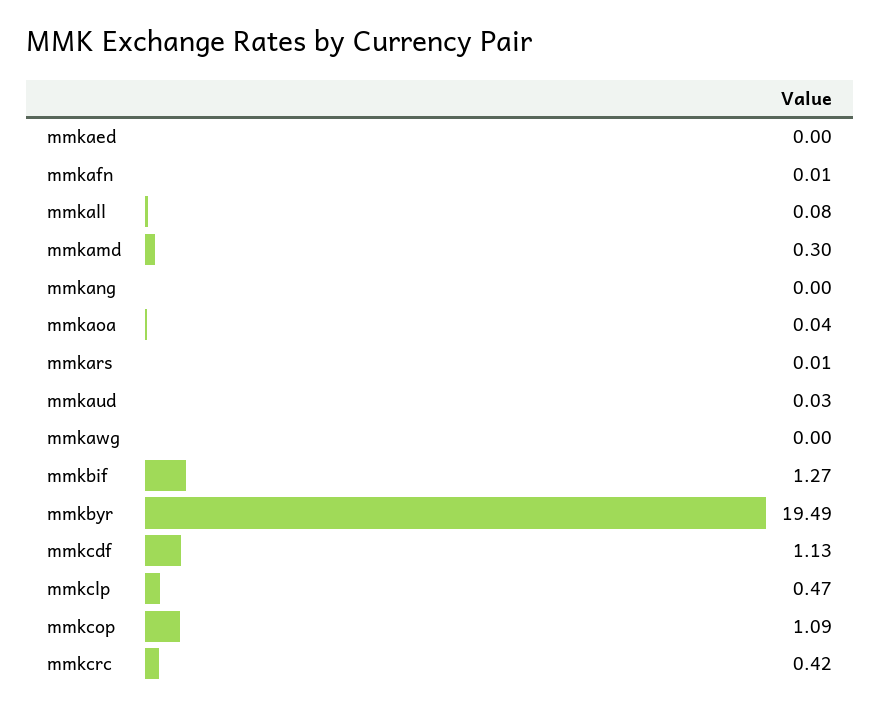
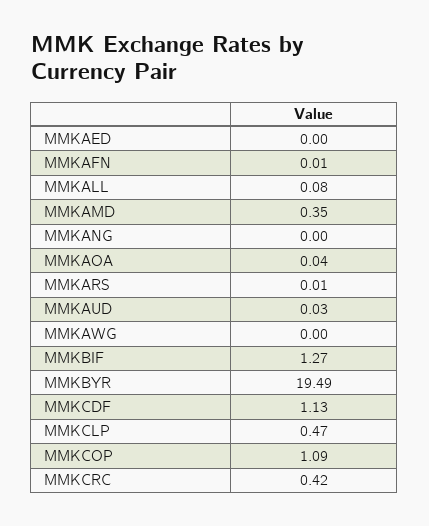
mmkamd: 0.3 -> 0.35

